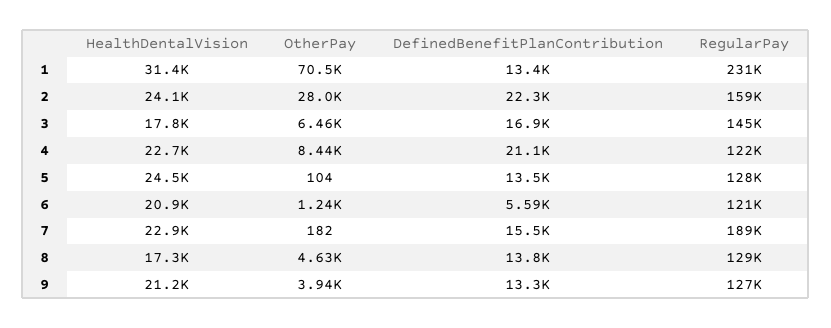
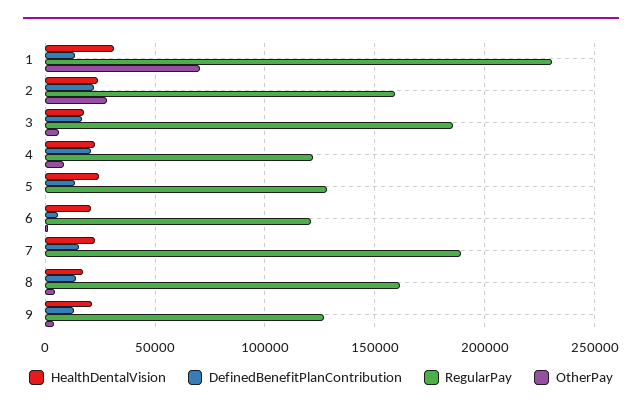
RegularPay, 3: 145000 -> 185000
RegularPay, 8: 129000 -> 160000

